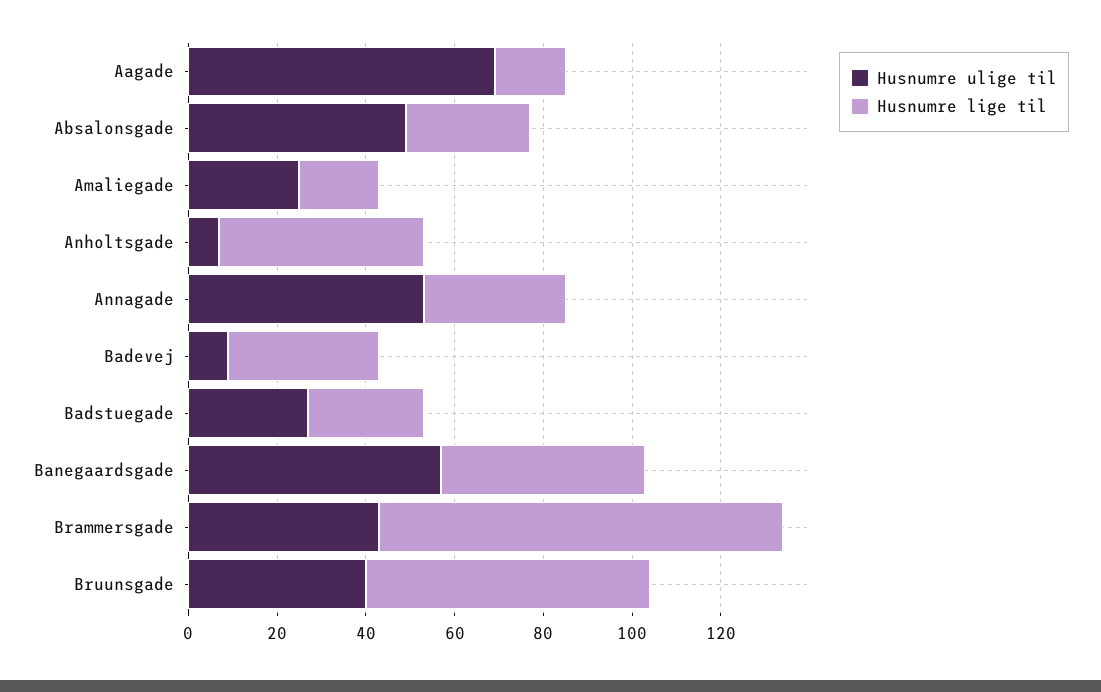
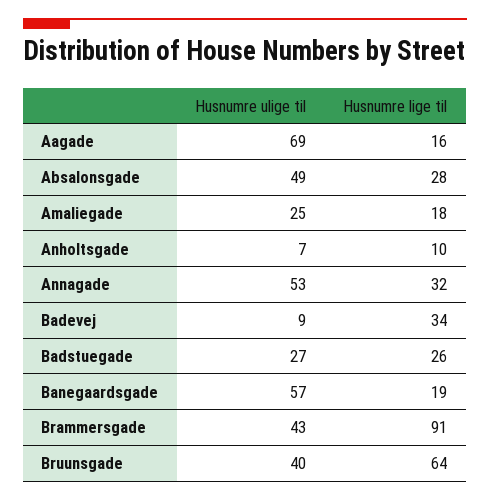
Husnumre lige til, Anholtsgade: 45 -> 10
Husnumre lige til, Banegaardsgade: 45 -> 19

